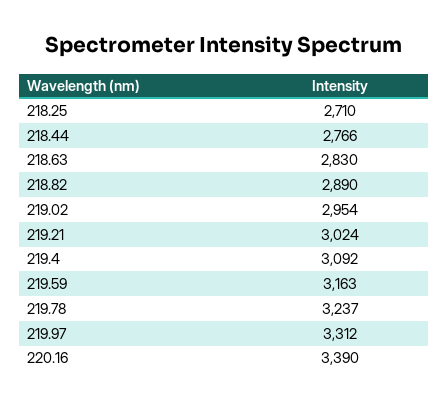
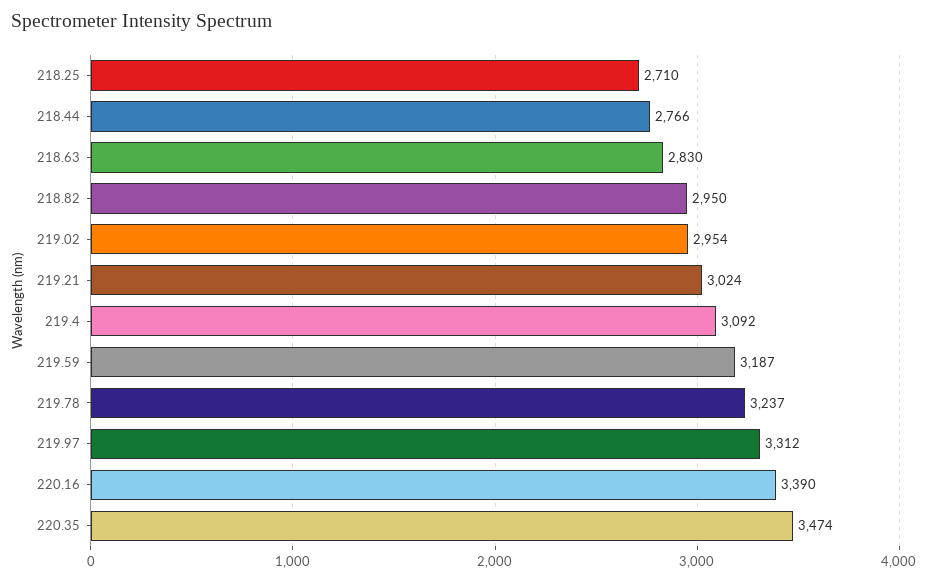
218.82: 2890 -> 2950
219.59: 3163 -> 3187
220.35: none -> 3474

